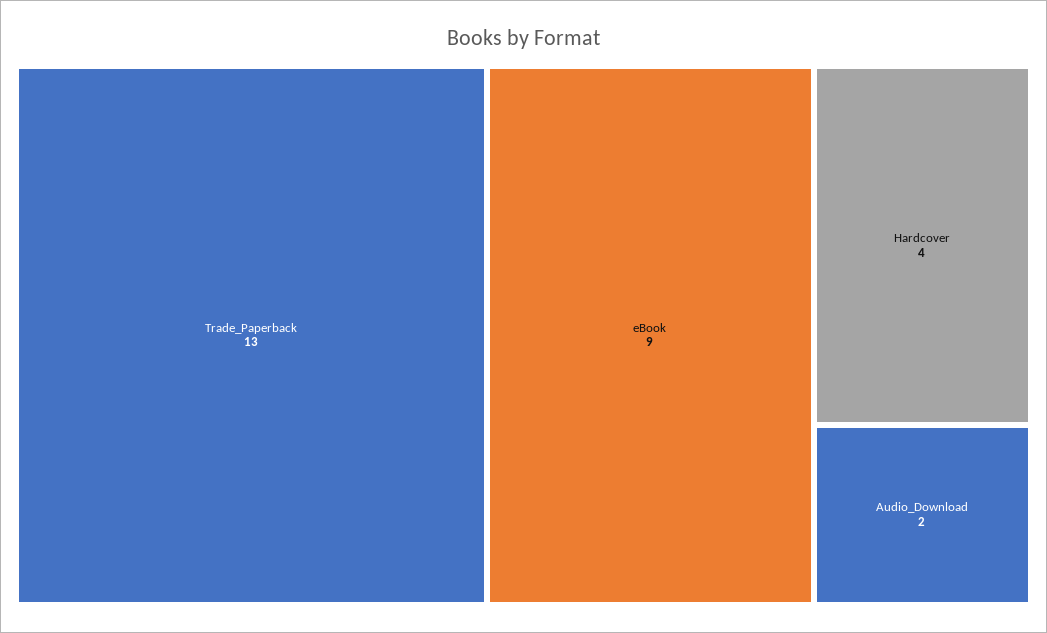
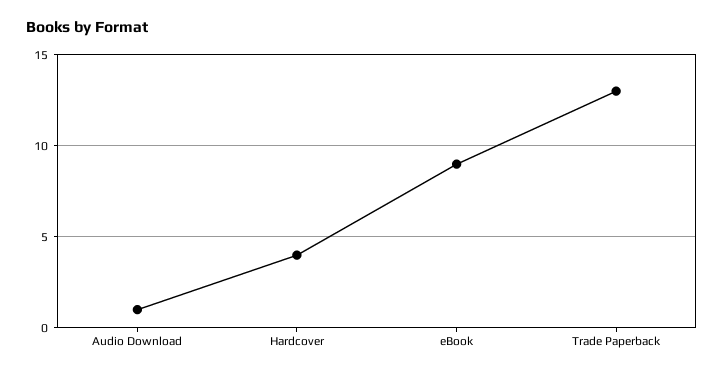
Audio_Download: 2 -> 1

